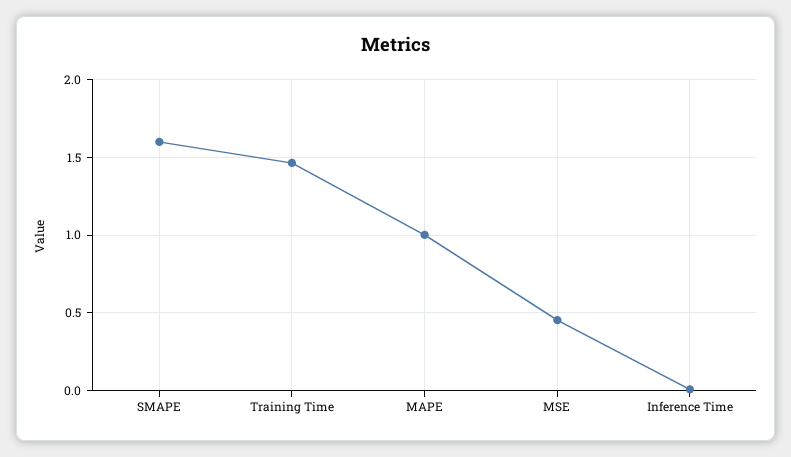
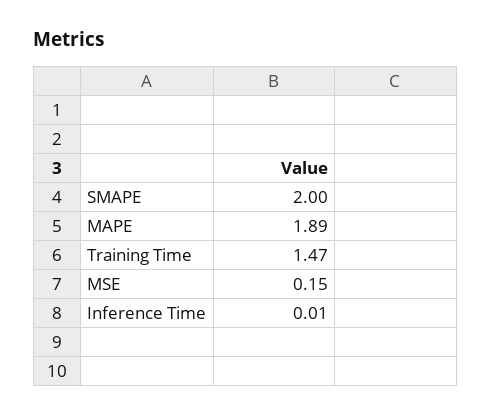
SMAPE: 1.6 -> 2
MAPE: 1 -> 1.89
MSE: 0.45 -> 0.15

